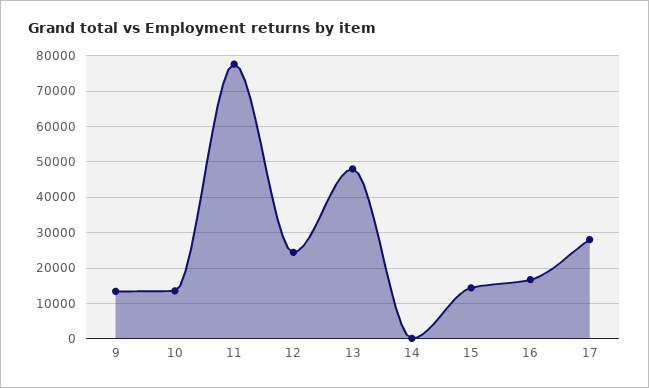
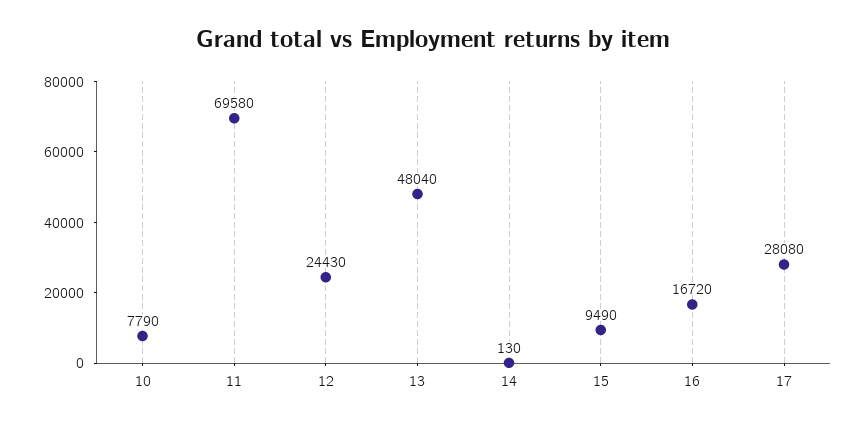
9: 14000 -> none
10: 14000 -> 7790
11: 78000 -> 69580
15: 14000 -> 9490

